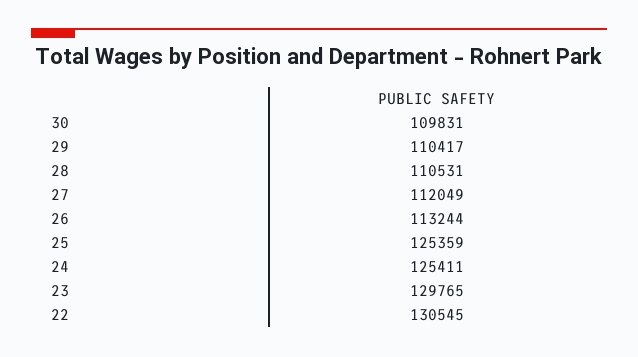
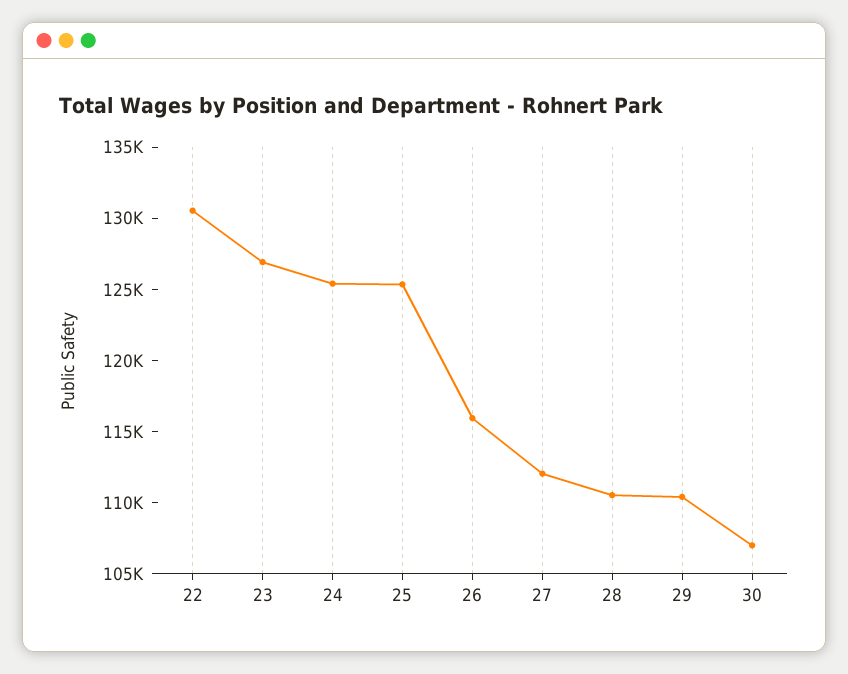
30: 109831 -> 107000
26: 113244 -> 116000
23: 129765 -> 127000

